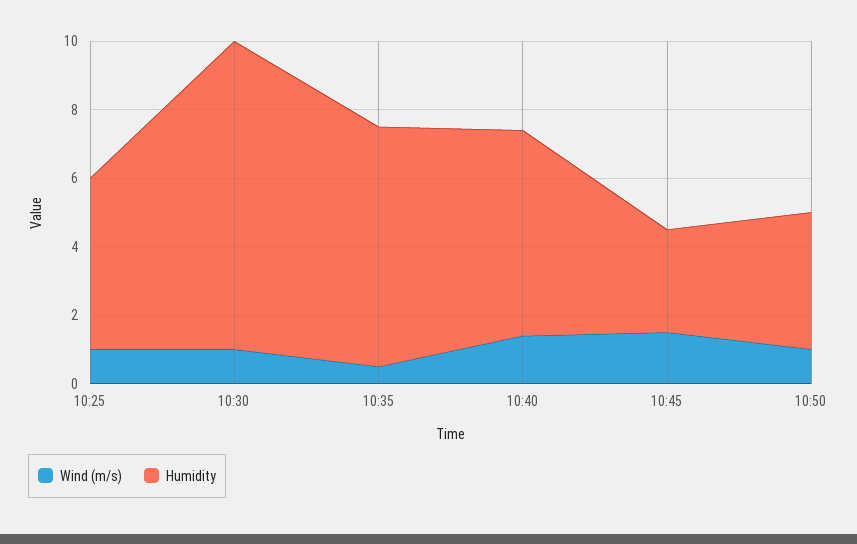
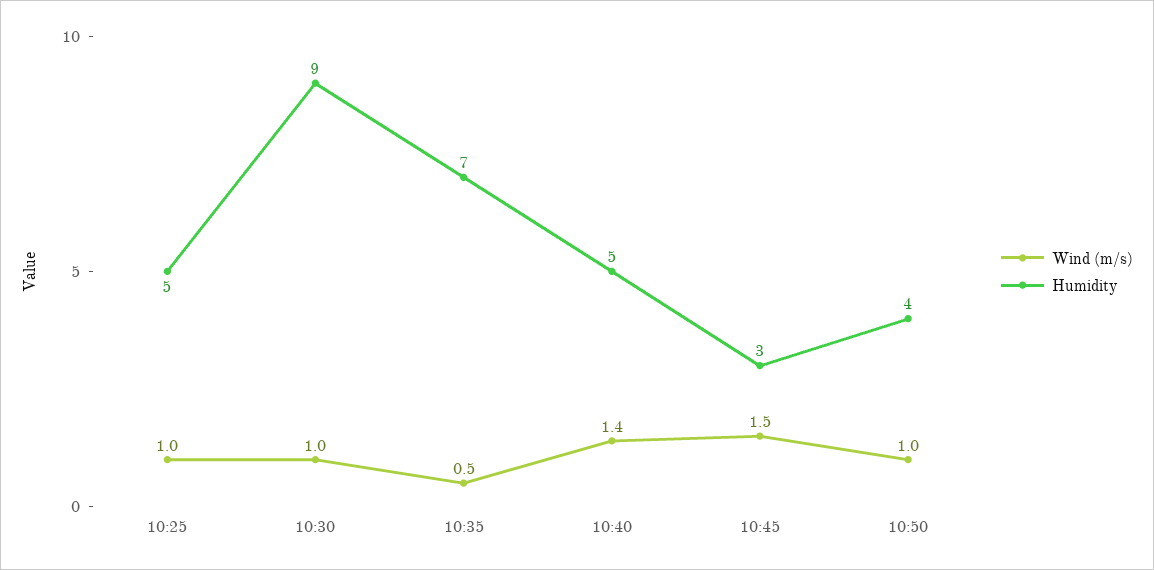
Humidity, 10:40: 6 -> 5

